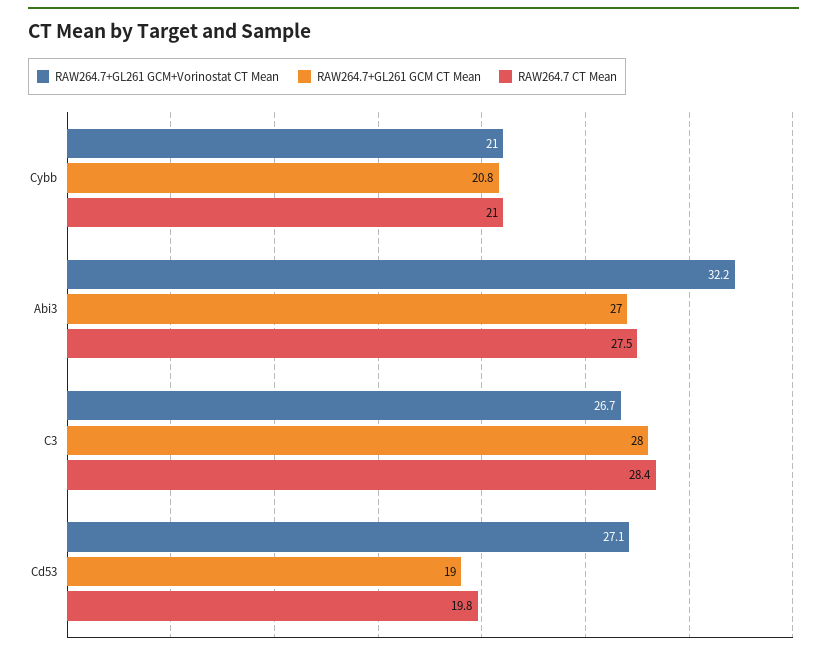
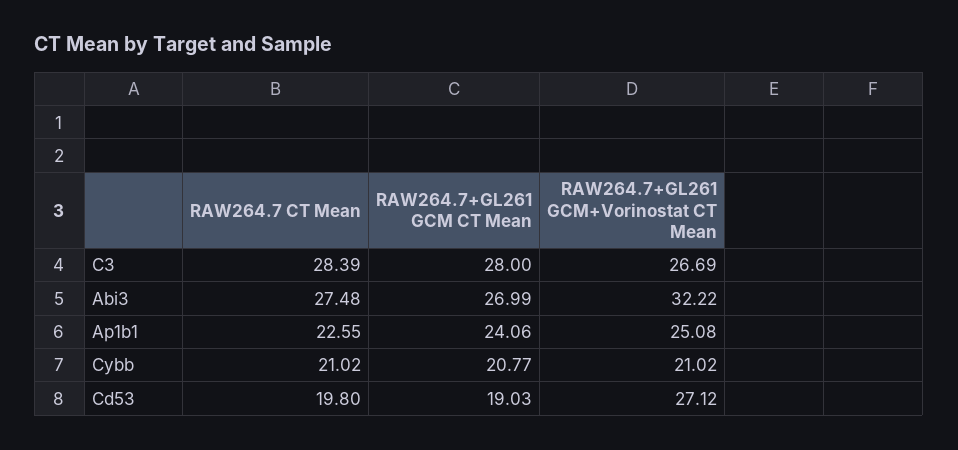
RAW264.7 CT Mean, Ap1b1: none -> 22.55
RAW264.7+GL261 GCM CT Mean, Ap1b1: none -> 24.06
RAW264.7+GL261 GCM+Vorinostat CT Mean, Ap1b1: none -> 25.08

